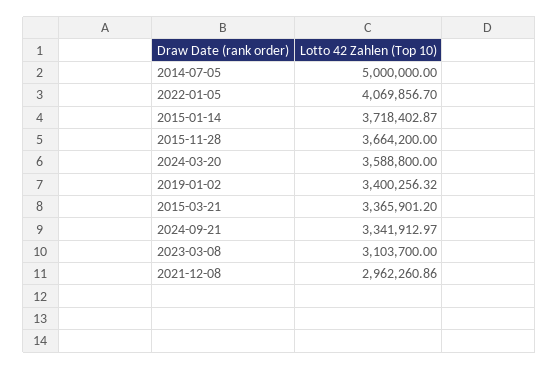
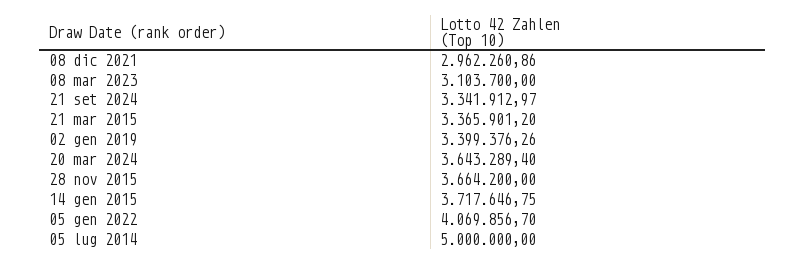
2015-01-14: 3718402.87 -> 3717646.75
2024-03-20: 3588800 -> 3643289.4
2019-01-02: 3400256.32 -> 3399376.26

